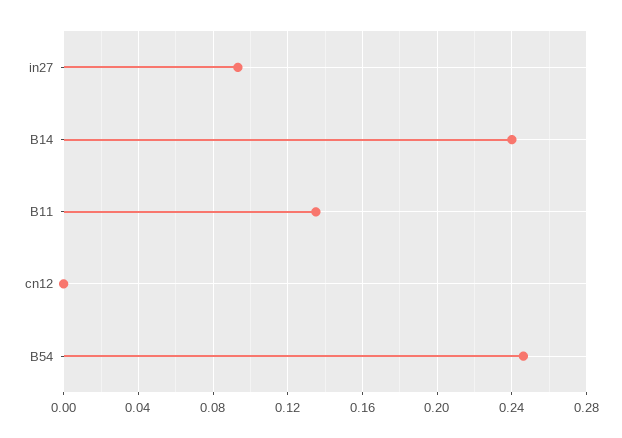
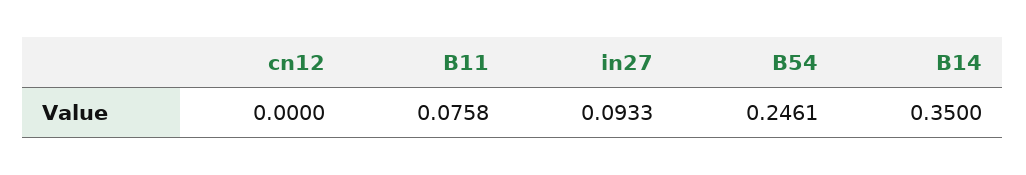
B14: 0.24 -> 0.35
B11: 0.135 -> 0.0758

